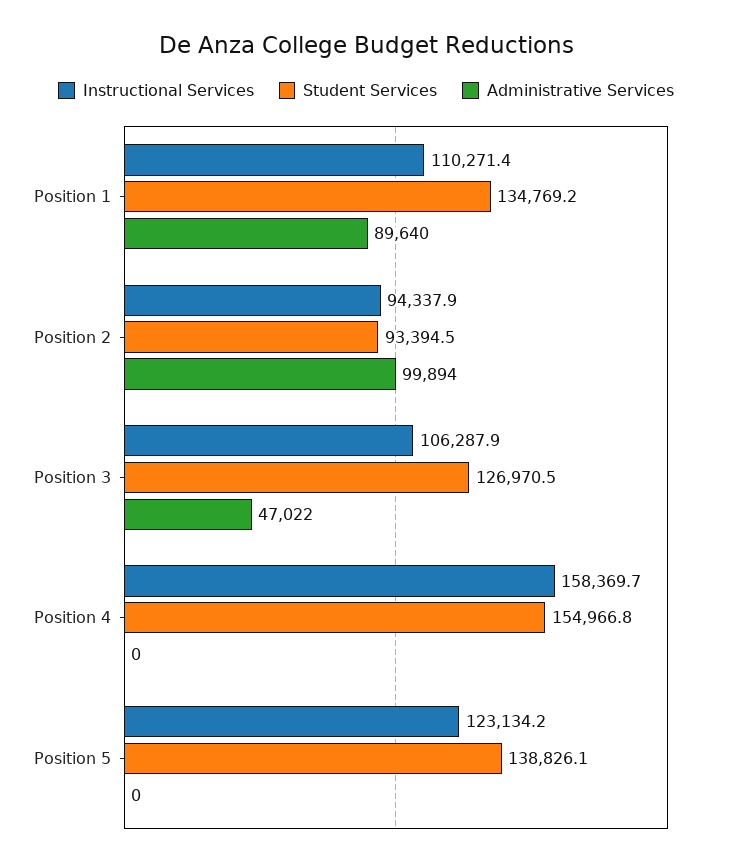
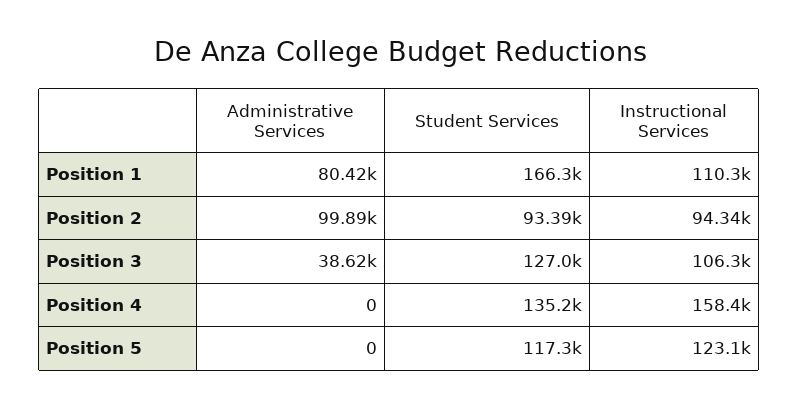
Student Services, Position 1: 134769.2 -> 166300
Administrative Services, Position 1: 89640 -> 80420
Administrative Services, Position 3: 47022 -> 38620
Student Services, Position 4: 154966.8 -> 135200
Student Services, Position 5: 138826.1 -> 117300

